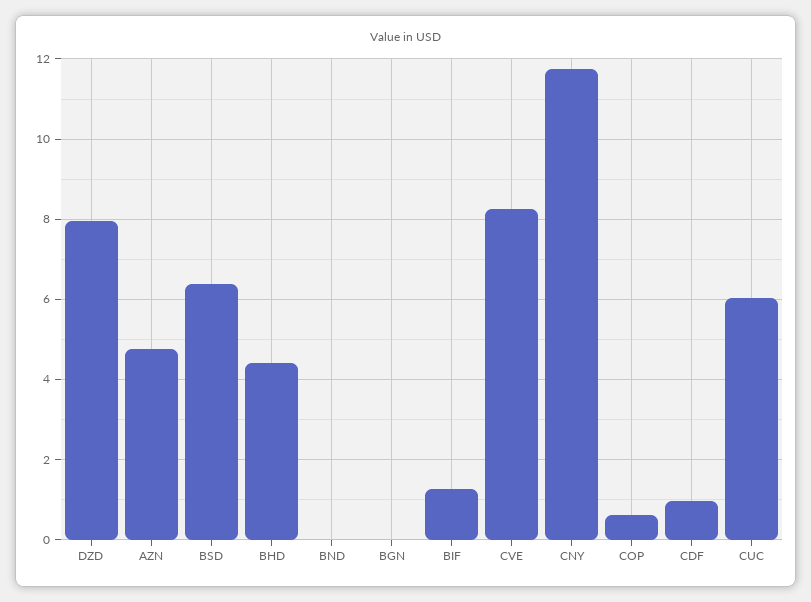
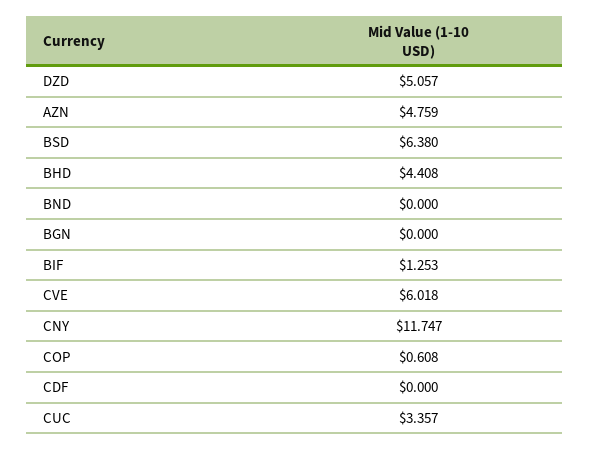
DZD: 8 -> 5.057
CVE: 8.2 -> 6.018
CDF: 1 -> 0
CUC: 6 -> 3.357

